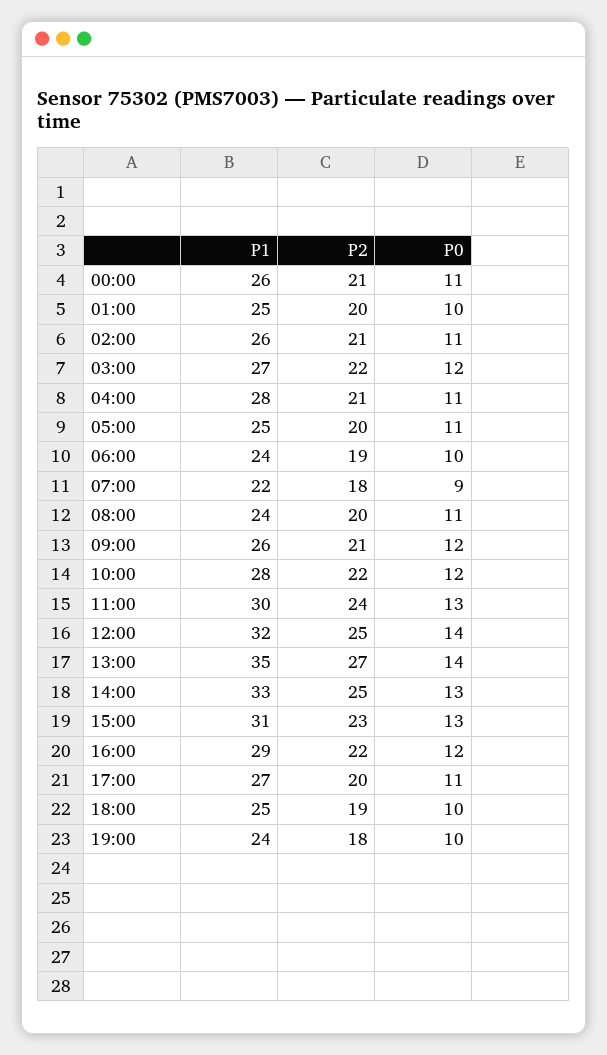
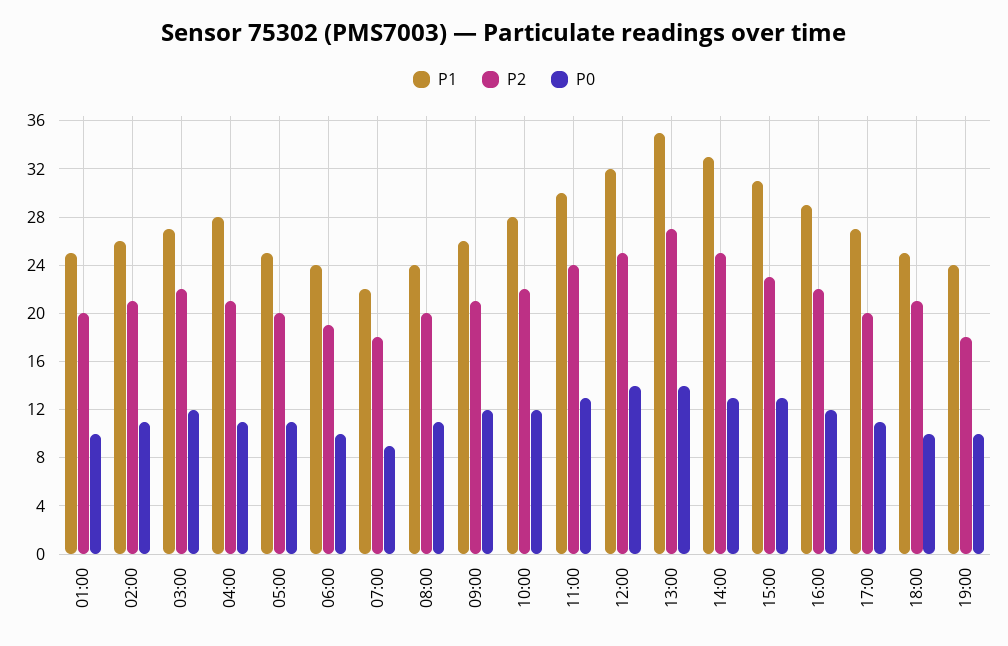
P1, 00:00: 26 -> none
P2, 00:00: 21 -> none
P0, 00:00: 11 -> none
P2, 18:00: 19 -> 21

